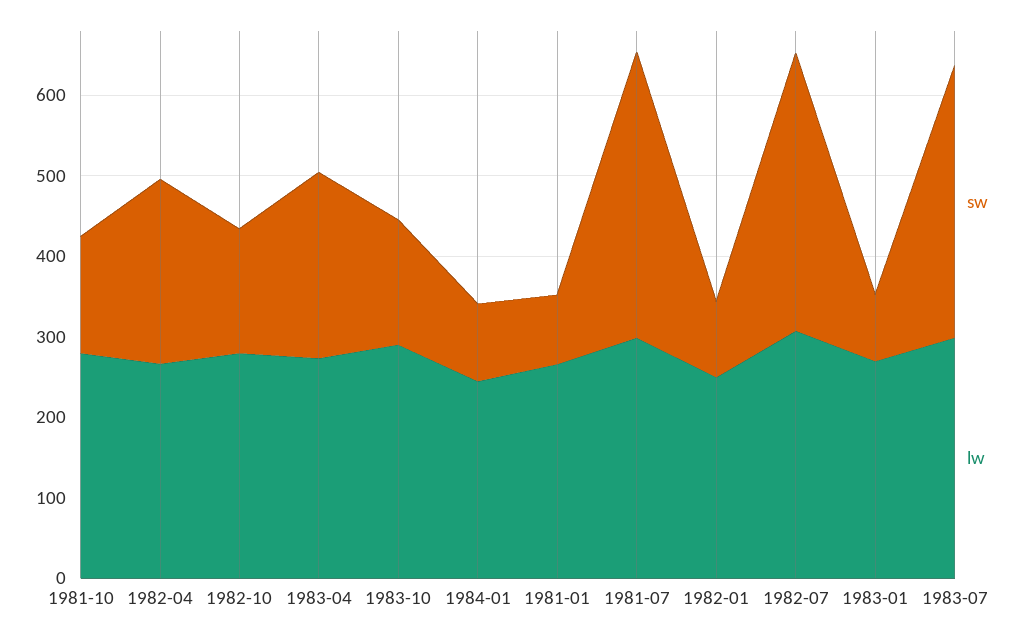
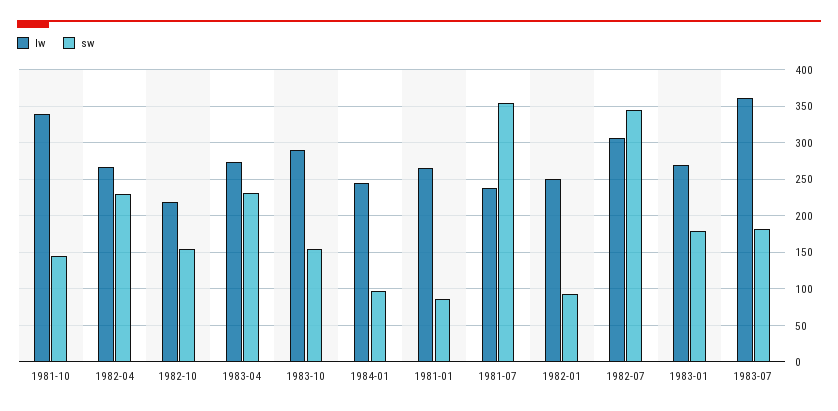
lw, 1981-10: 280 -> 340
lw, 1982-10: 280 -> 220
lw, 1981-07: 300 -> 240
sw, 1983-01: 80 -> 180
sw, 1983-07: 340 -> 180
lw, 1983-07: 300 -> 360

